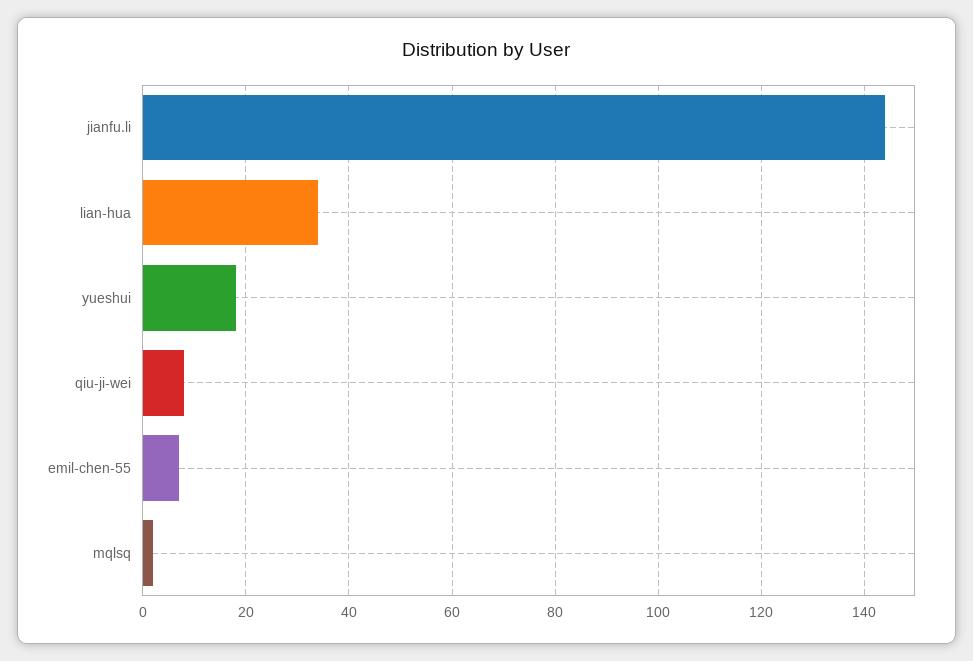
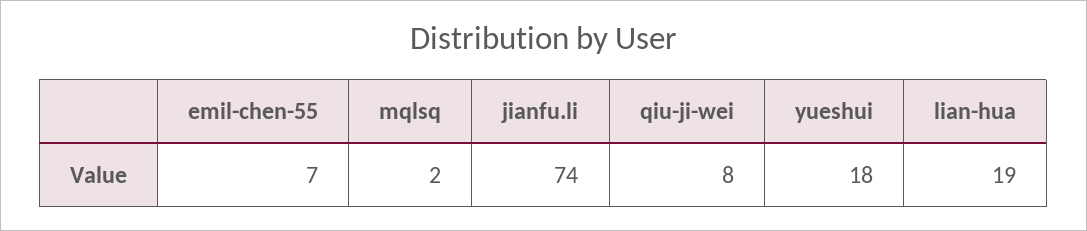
jianfu.li: 145 -> 74
lian-hua: 35 -> 19

